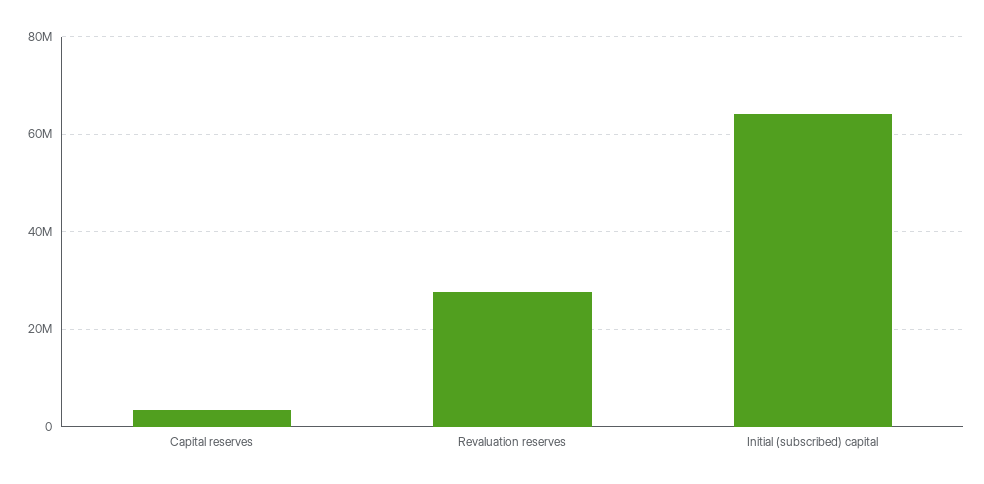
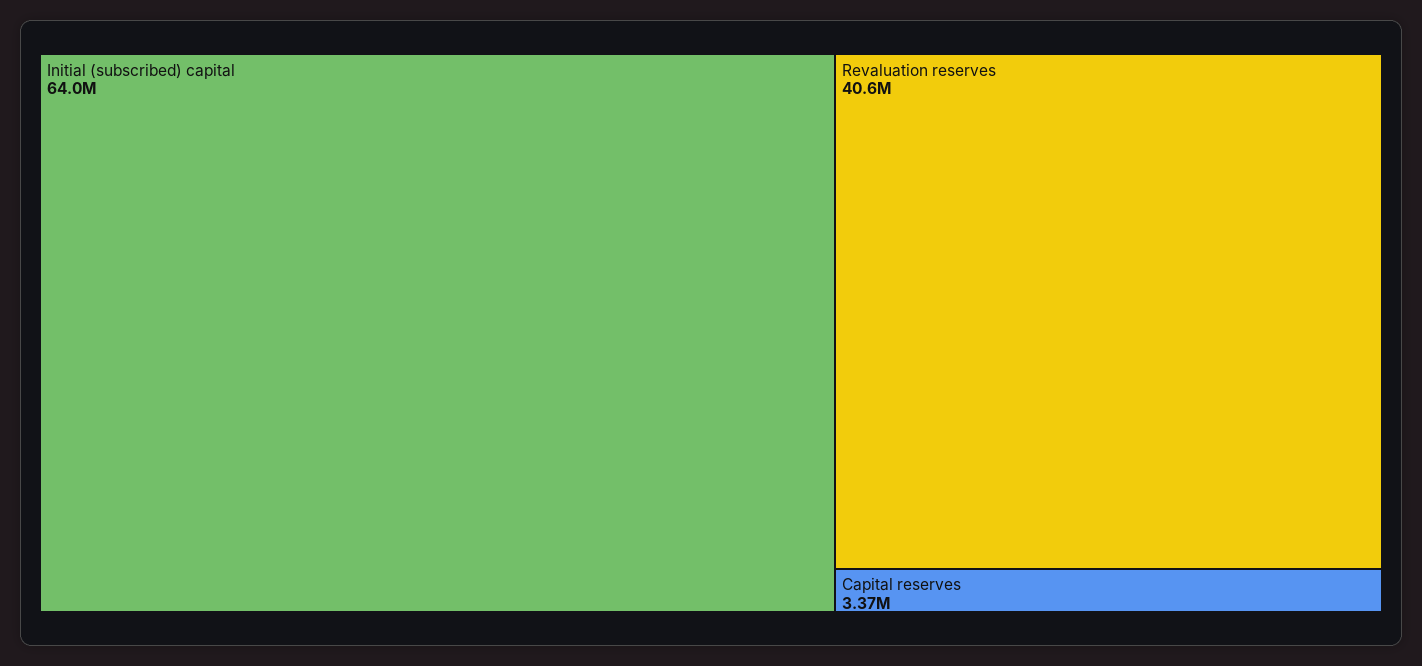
Revaluation reserves: 28000000 -> 40600000

